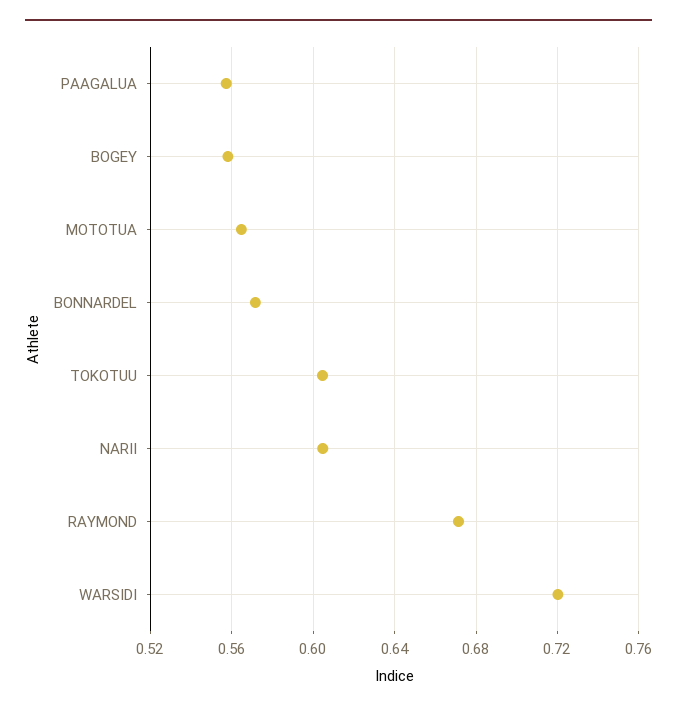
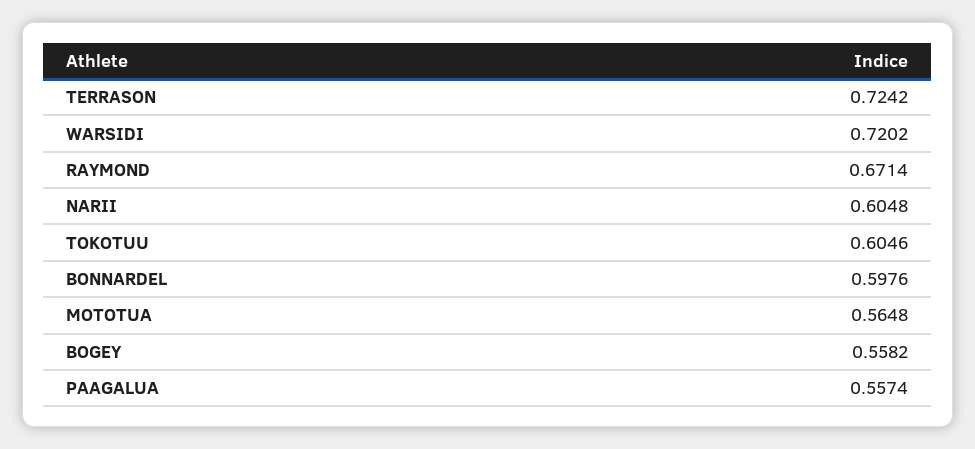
BONNARDEL: 0.57 -> 0.5976
TERRASON: none -> 0.7242

